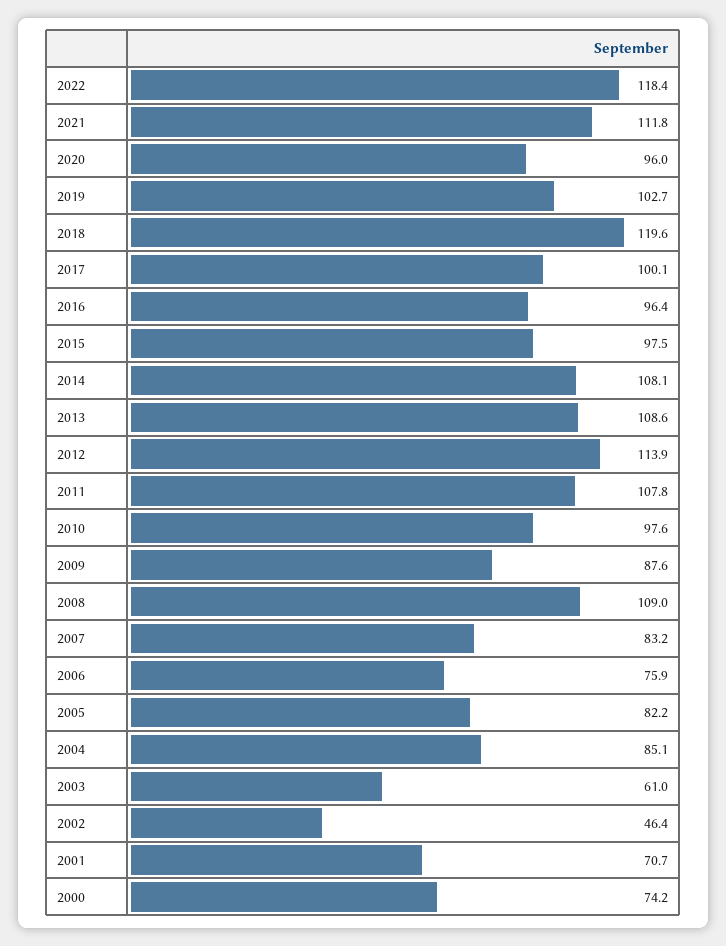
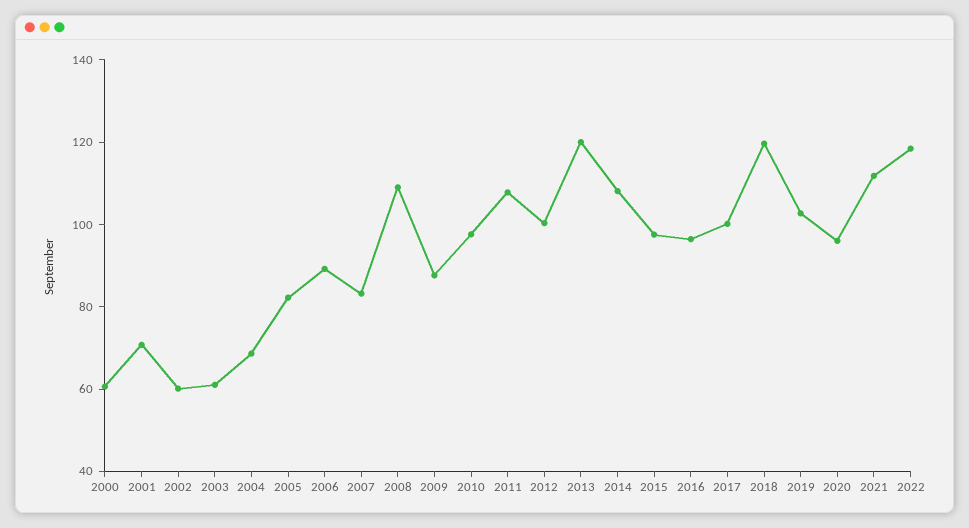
2013: 108.6 -> 120
2012: 113.9 -> 100
2006: 75.9 -> 90
2004: 85.1 -> 70
2002: 46.4 -> 60
2000: 74.2 -> 60

